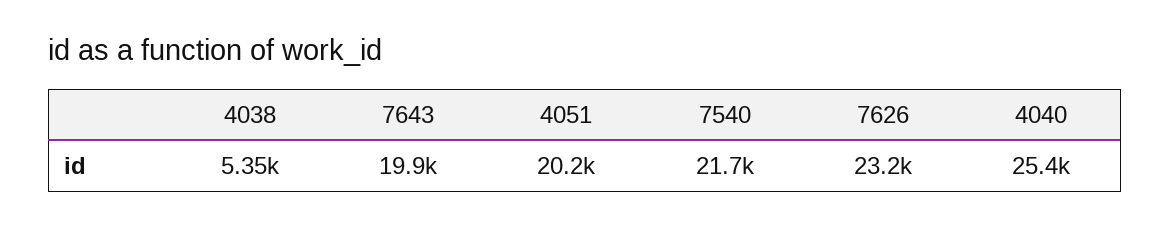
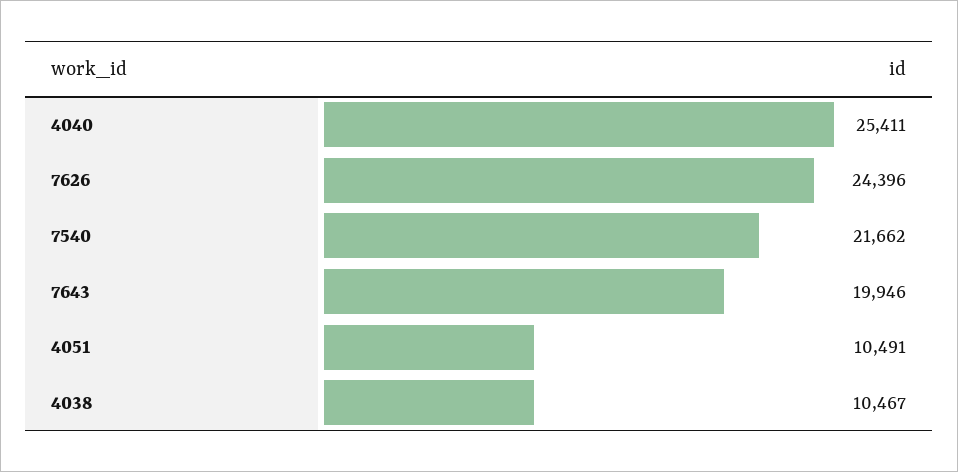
4038: 5350 -> 10467
4051: 20200 -> 10491
7626: 23200 -> 24396

